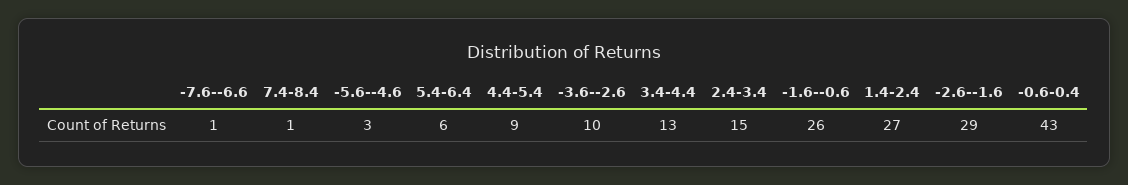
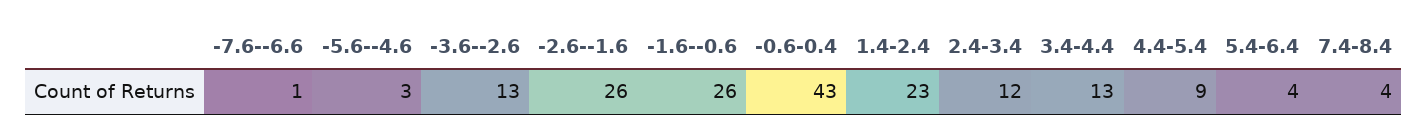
7.4-8.4: 1 -> 4
5.4-6.4: 6 -> 4
-3.6--2.6: 10 -> 13
2.4-3.4: 15 -> 12
1.4-2.4: 27 -> 23
-2.6--1.6: 29 -> 26

